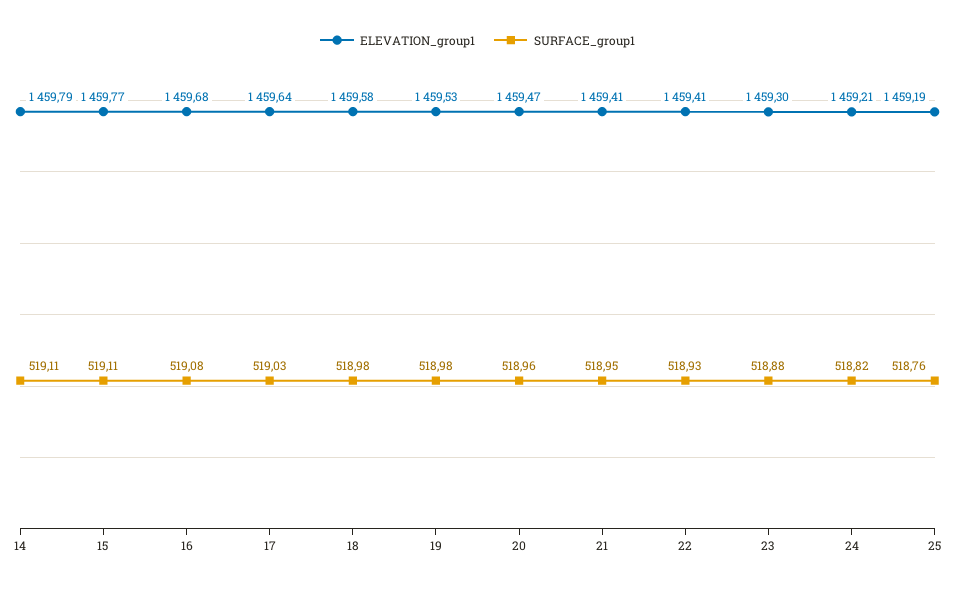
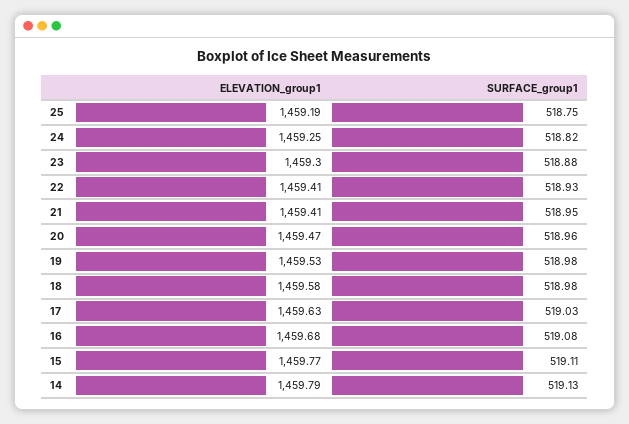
SURFACE_group1, 14: 519.11 -> 519.13
ELEVATION_group1, 17: 1459.64 -> 1459.63
ELEVATION_group1, 24: 1459.21 -> 1459.25
SURFACE_group1, 25: 518.76 -> 518.75

